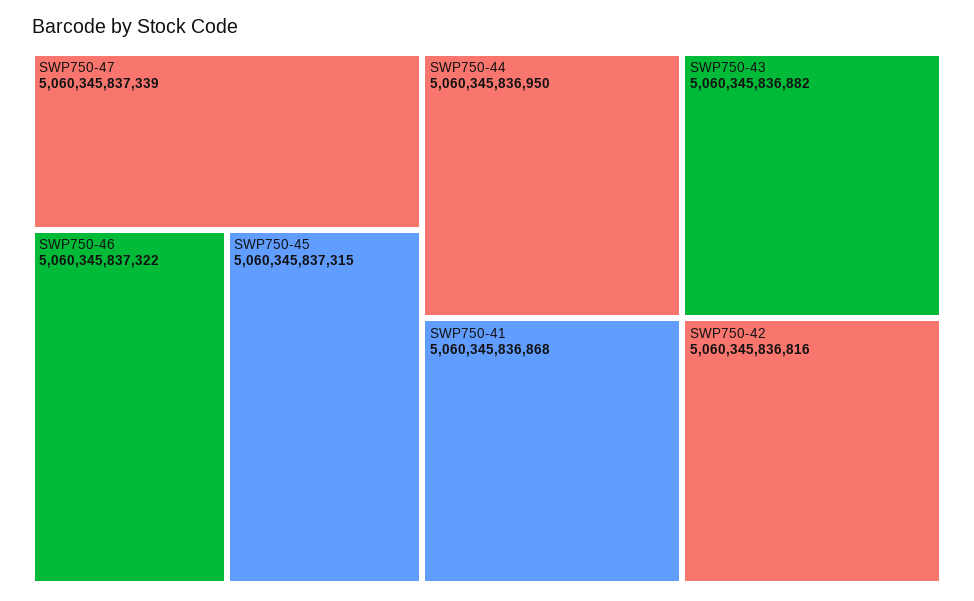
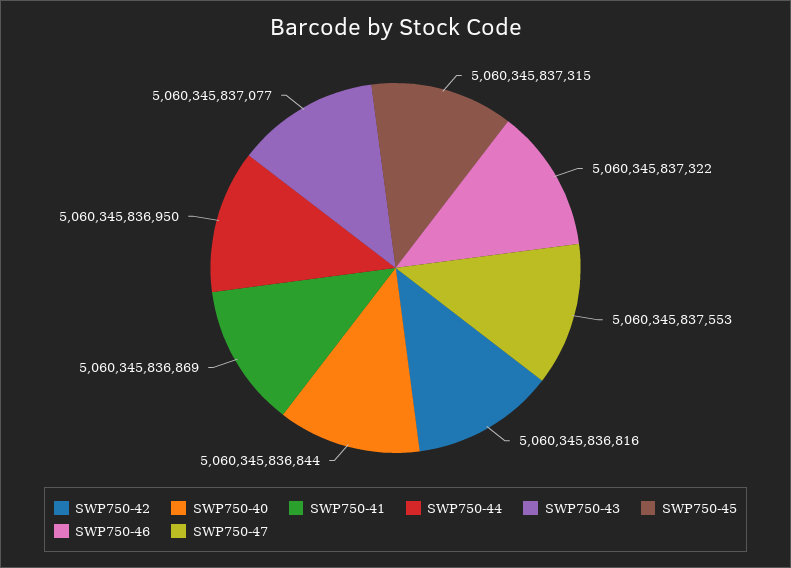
SWP750-47: 5060345837339 -> 5060345837553
SWP750-43: 5060345836882 -> 5060345837077
SWP750-41: 5060345836868 -> 5060345836869
SWP750-40: none -> 5060345836844

